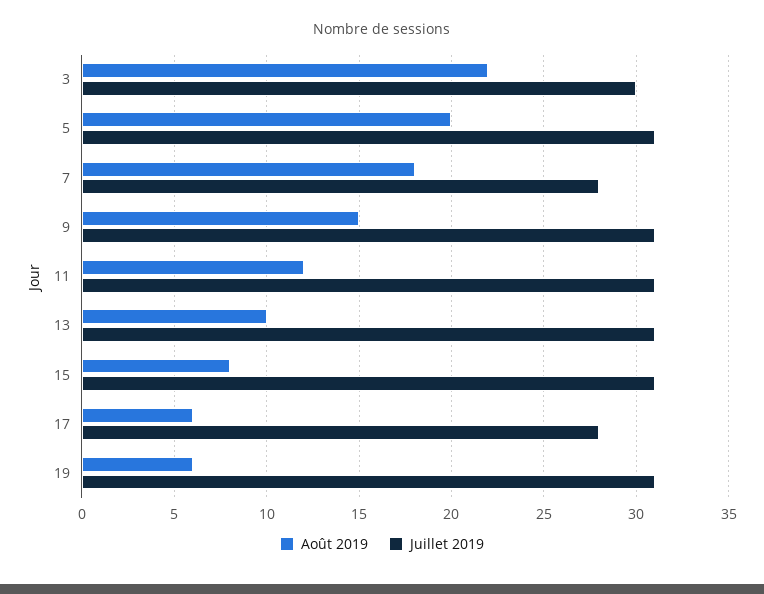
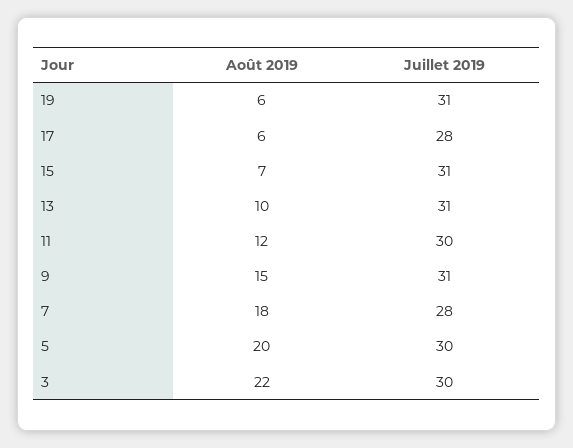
Juillet 2019, 5: 31 -> 30
Juillet 2019, 11: 31 -> 30
Août 2019, 15: 8 -> 7

